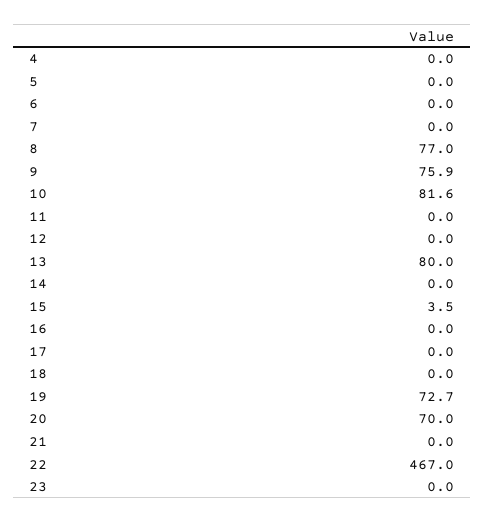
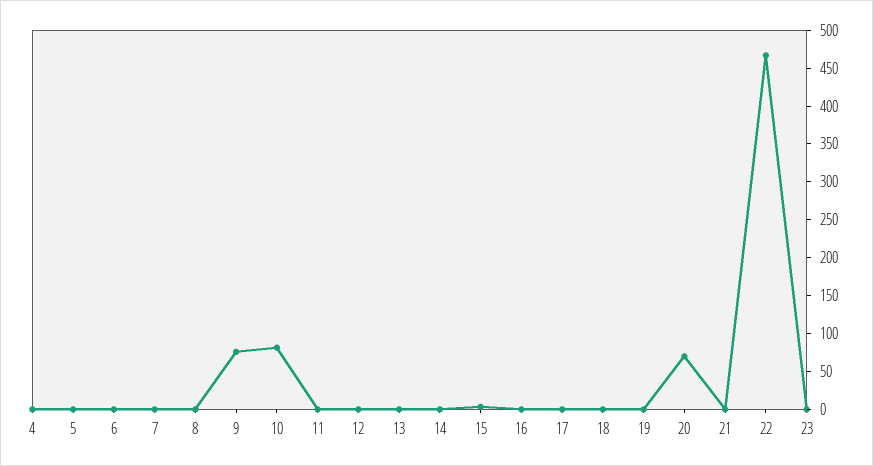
8: 77 -> 0
13: 80 -> 0
19: 72.7 -> 0

